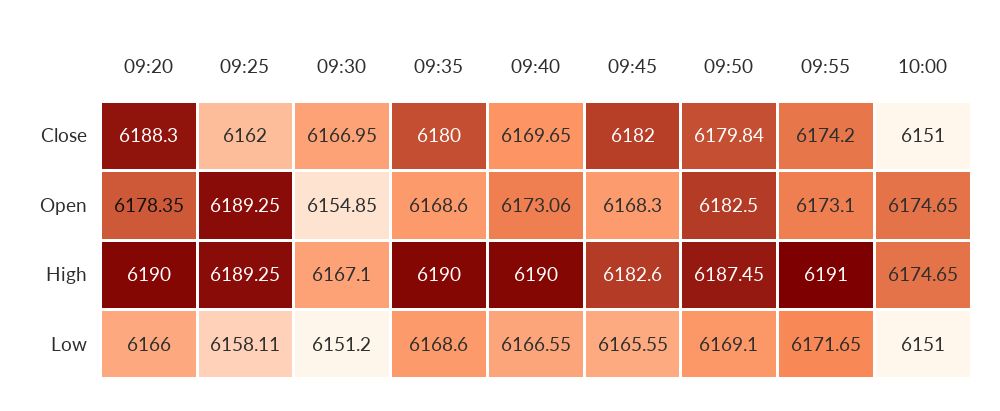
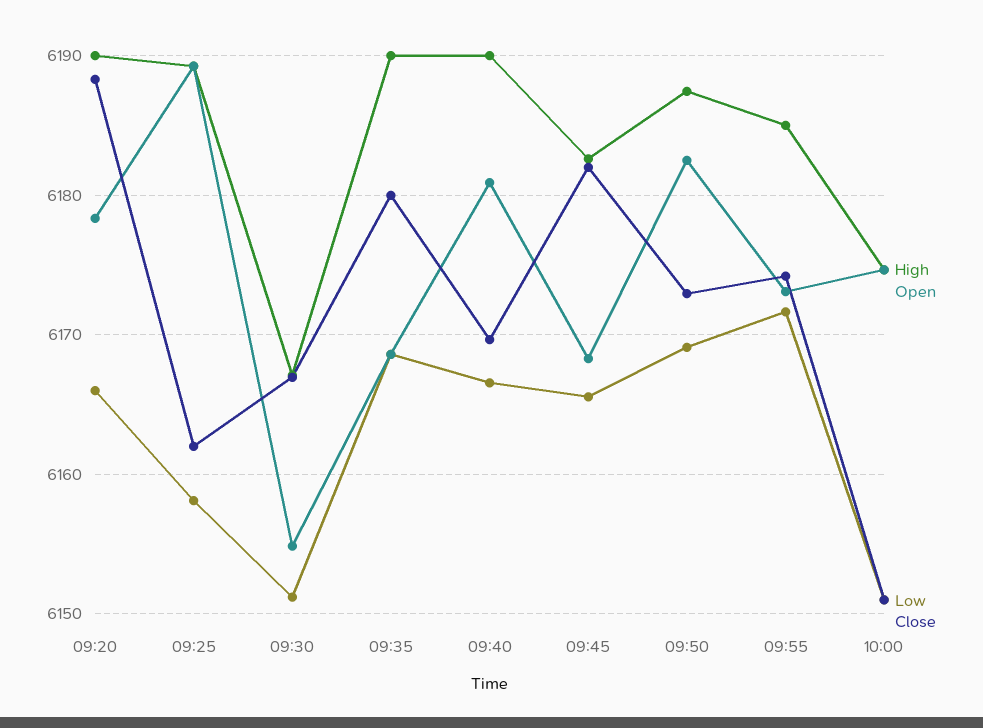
Close, 09:50: 6179.84 -> 6173
Open, 09:40: 6173.06 -> 6181
High, 09:55: 6191 -> 6185

